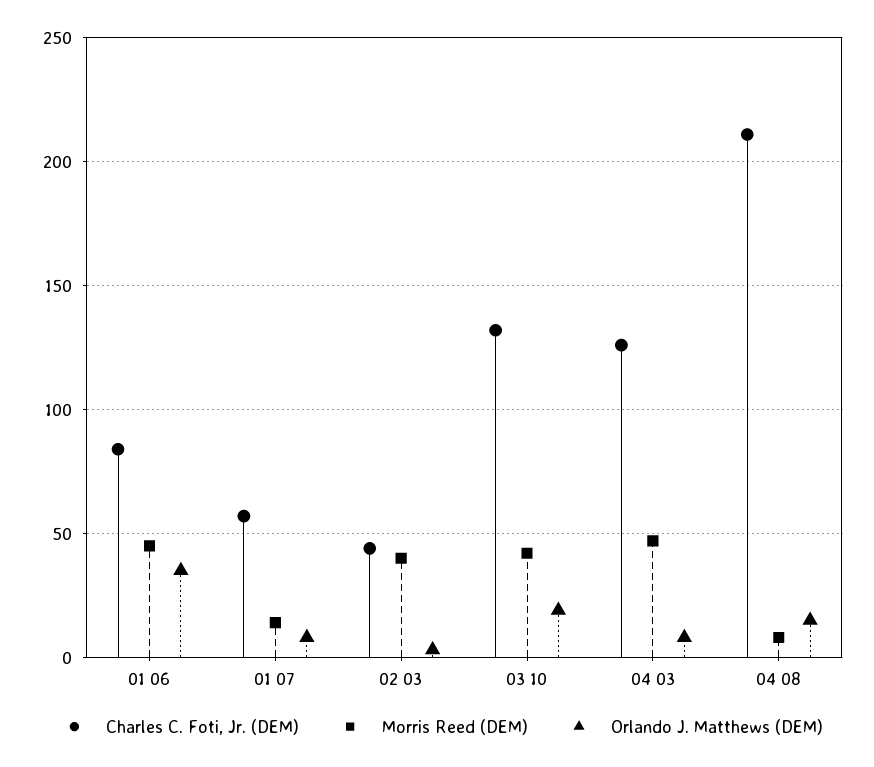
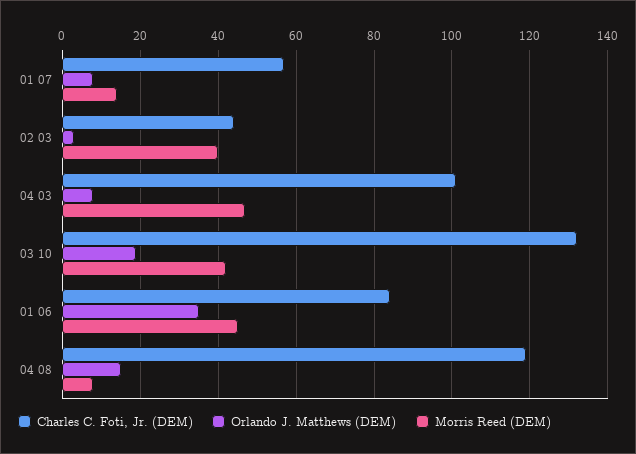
Charles C. Foti, Jr. (DEM), 04 03: 125 -> 100
Charles C. Foti, Jr. (DEM), 04 08: 210 -> 120

